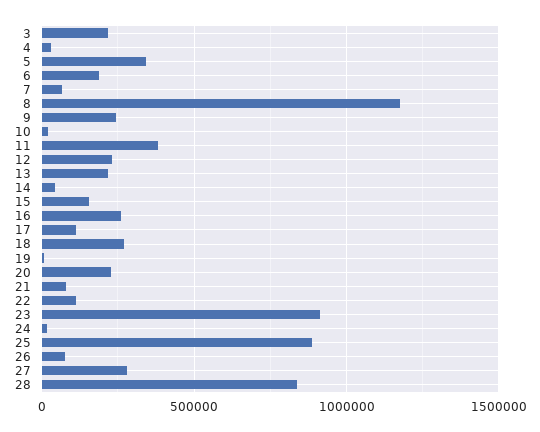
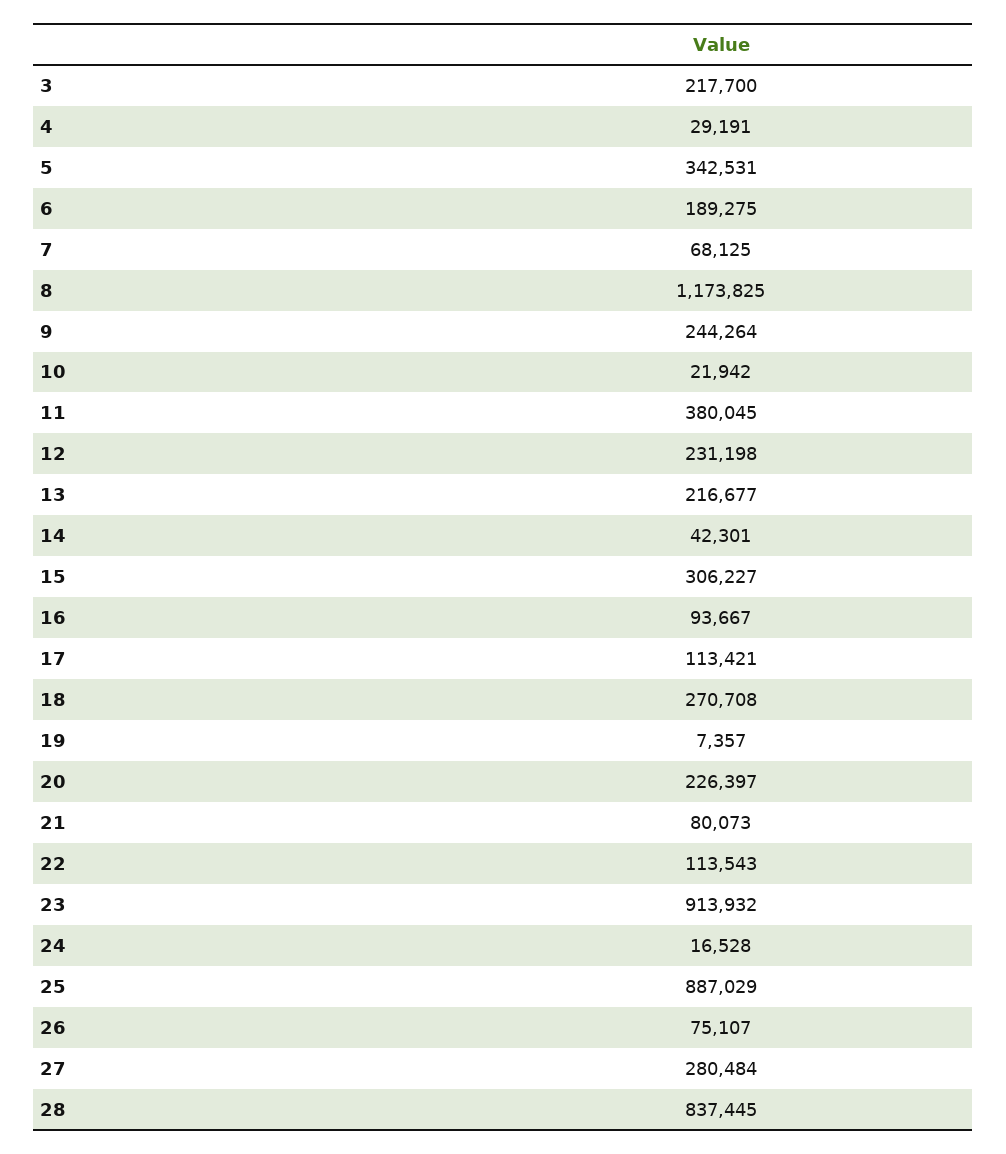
15: 150000 -> 306227
16: 250000 -> 93667

